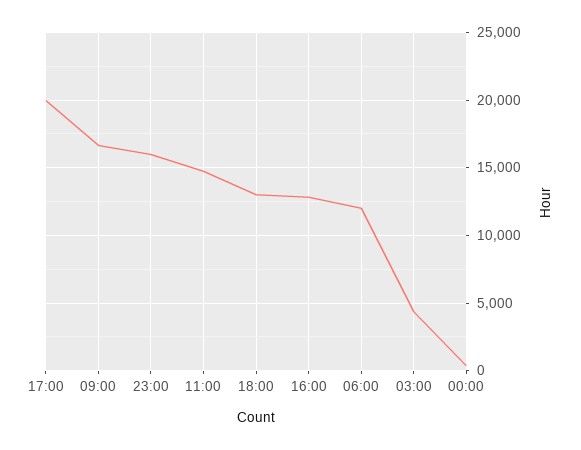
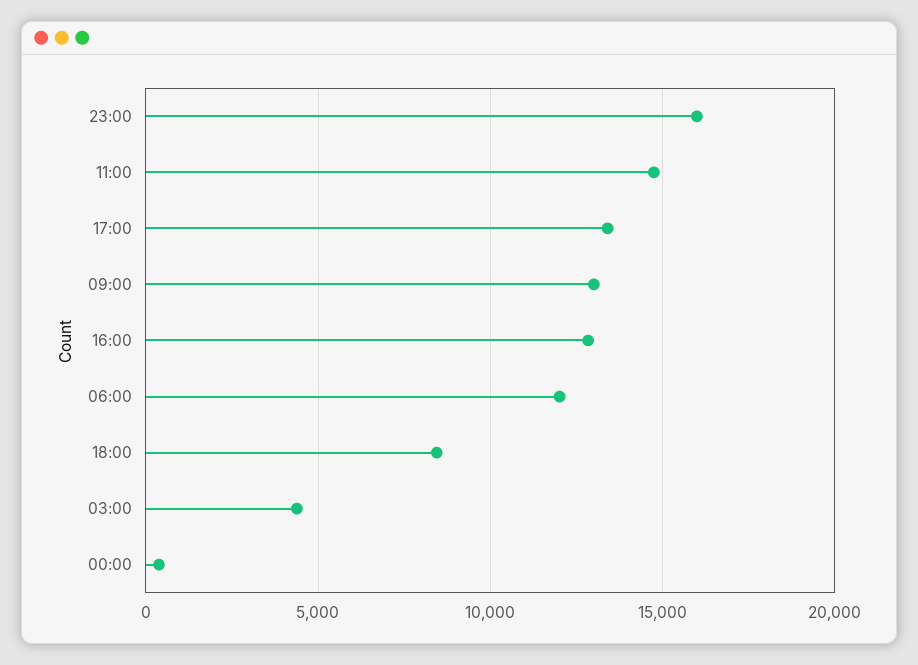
17:00: 20000 -> 13500
09:00: 16500 -> 13000
18:00: 13000 -> 8500

